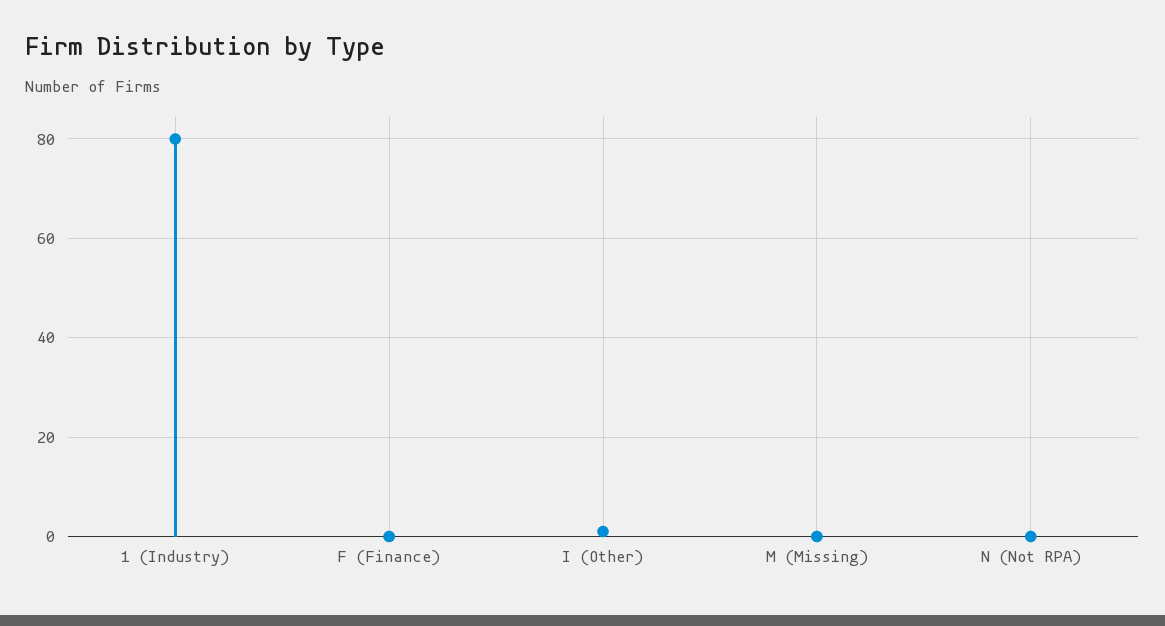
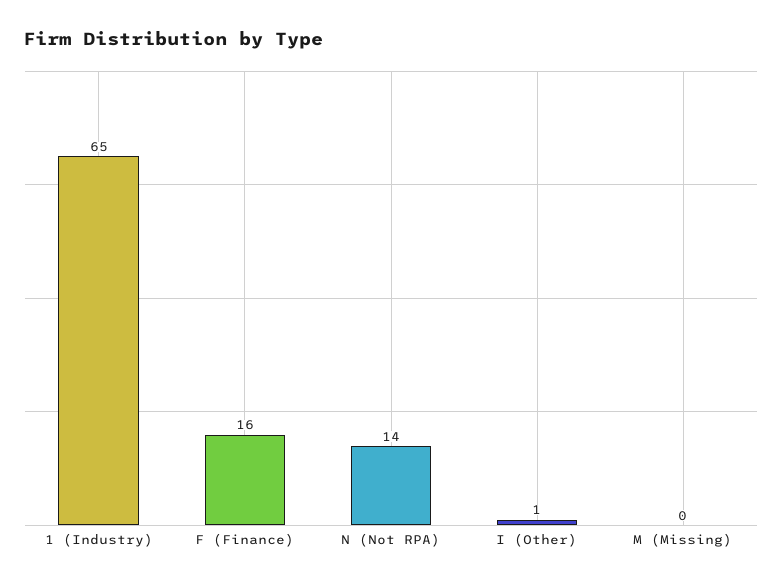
1 (Industry): 80 -> 65
F (Finance): 0 -> 16
N (Not RPA): 0 -> 14

